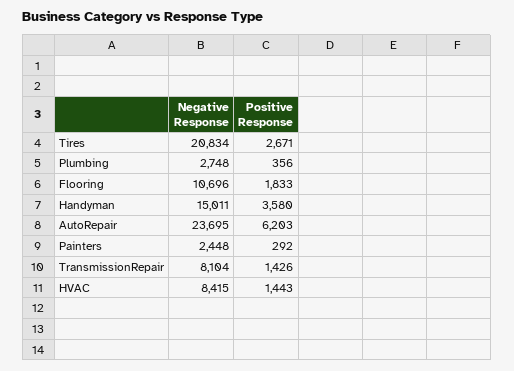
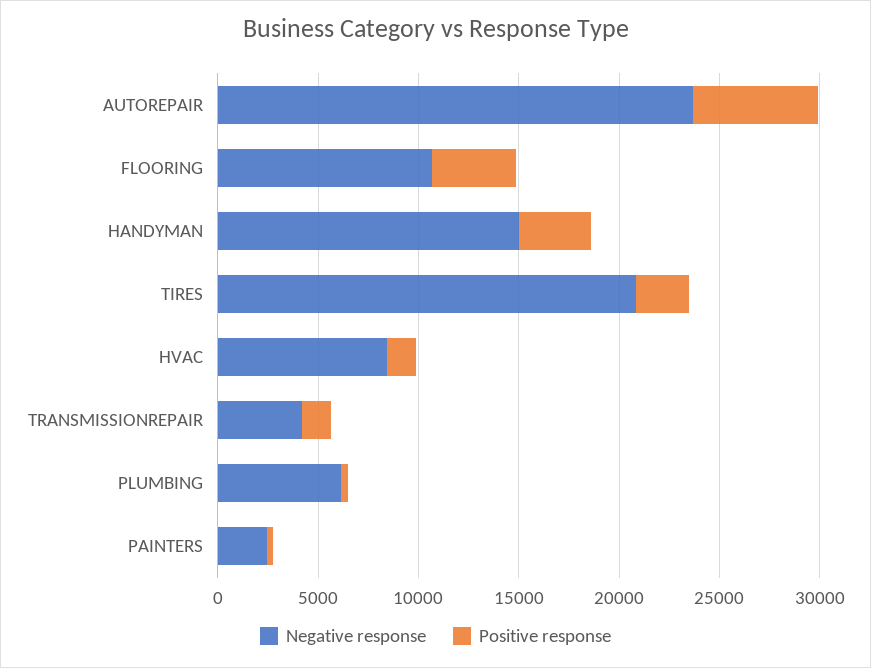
Negative Response, Plumbing: 2748 -> 6000
Positive Response, Flooring: 1833 -> 4000
Negative Response, TransmissionRepair: 8104 -> 4000

